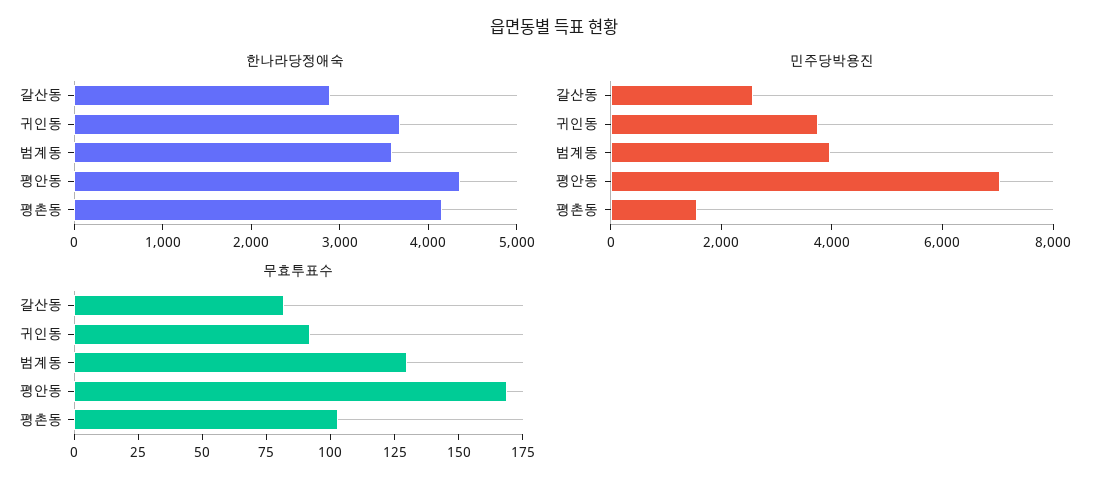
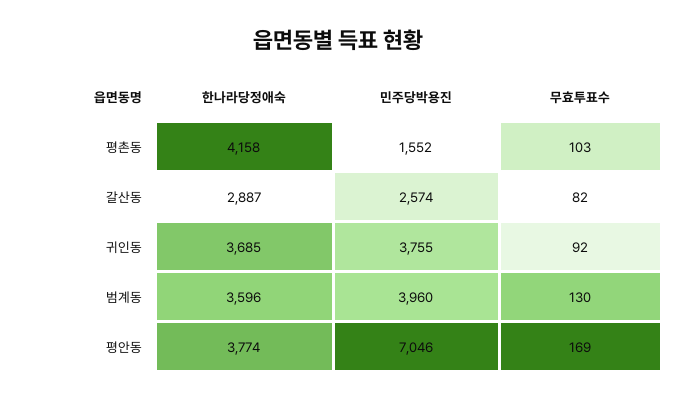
한나라당정애숙, 평안동: 4400 -> 3774

